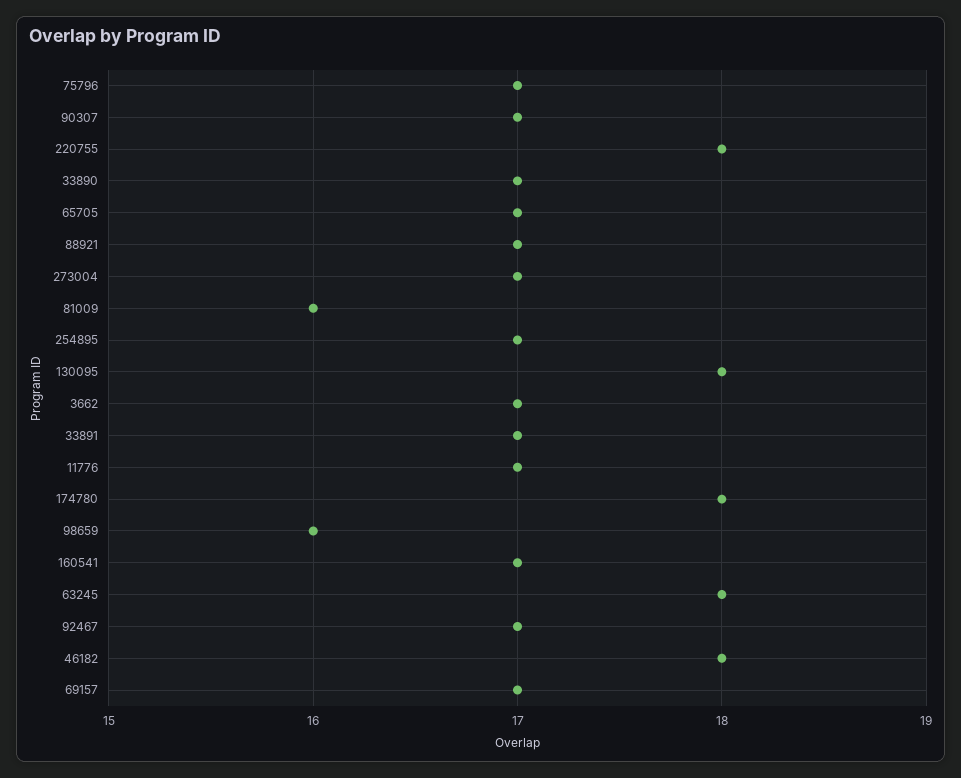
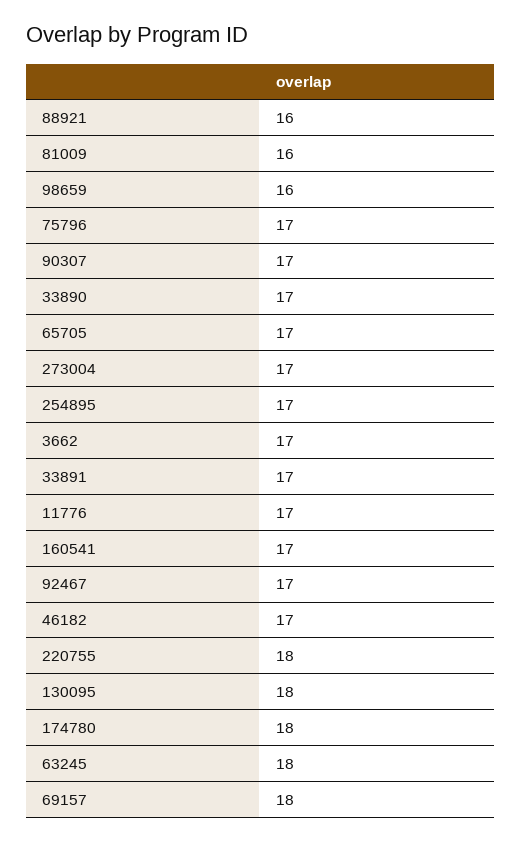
88921: 17 -> 16
46182: 18 -> 17
69157: 17 -> 18

